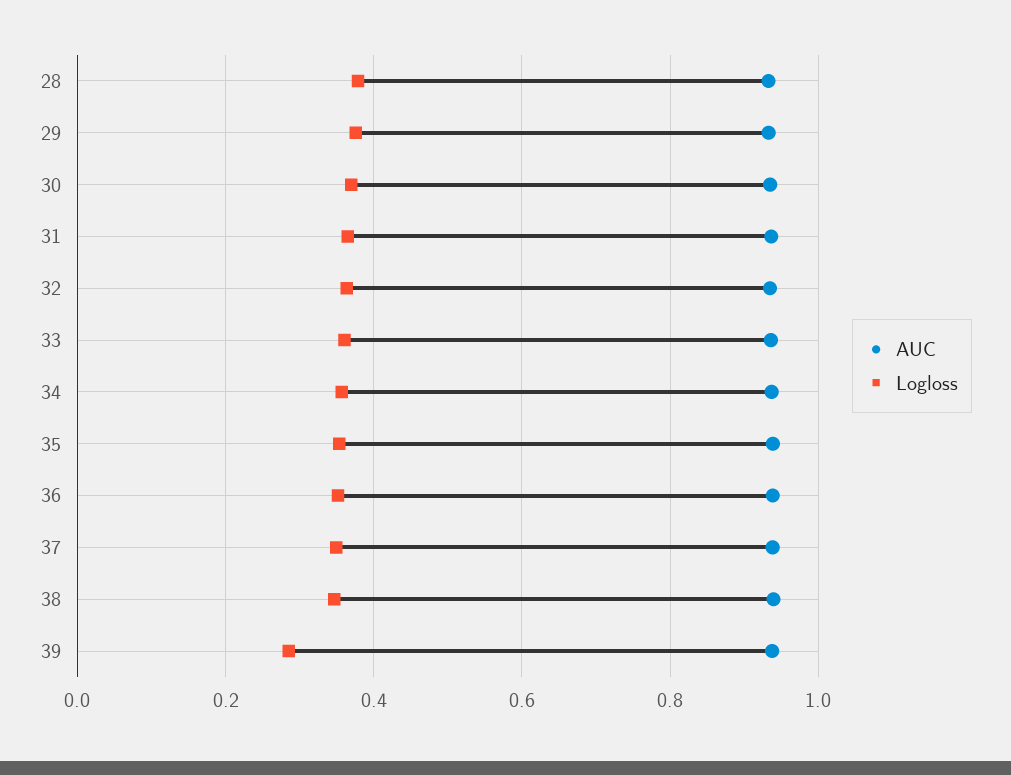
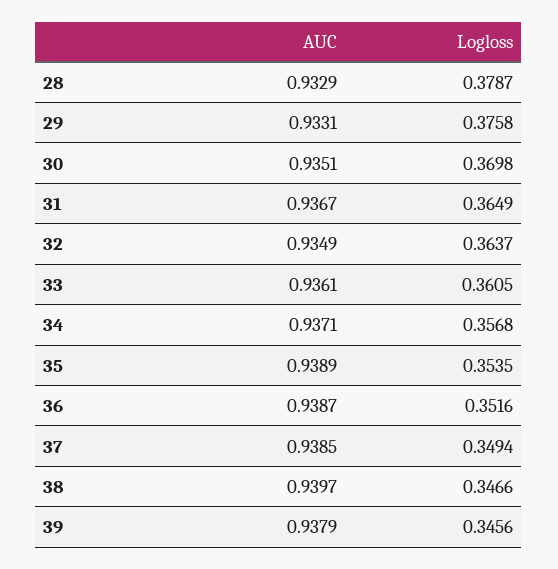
Logloss, 39: 0.28 -> 0.3456

